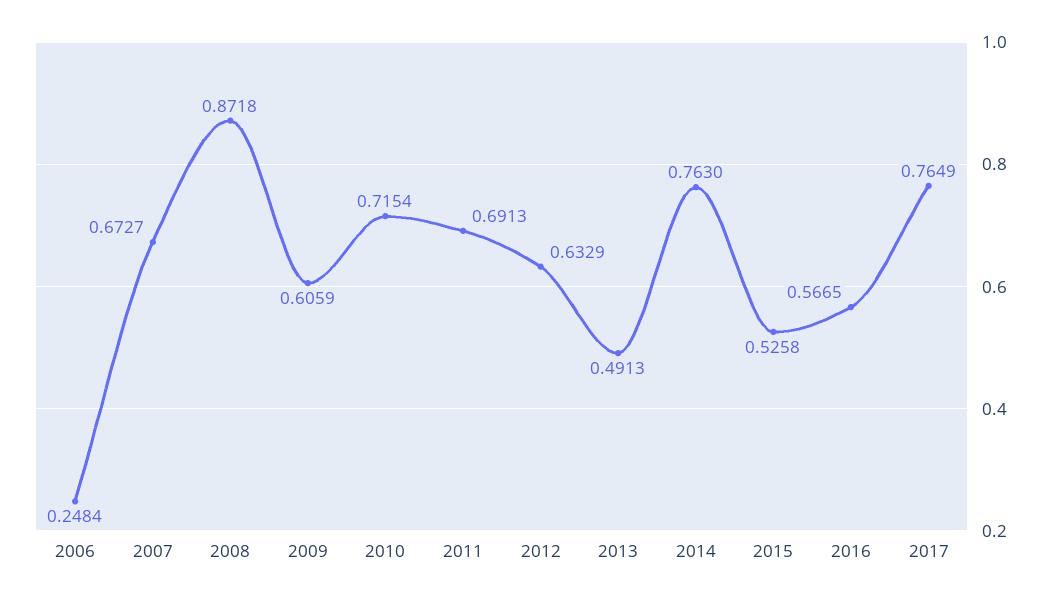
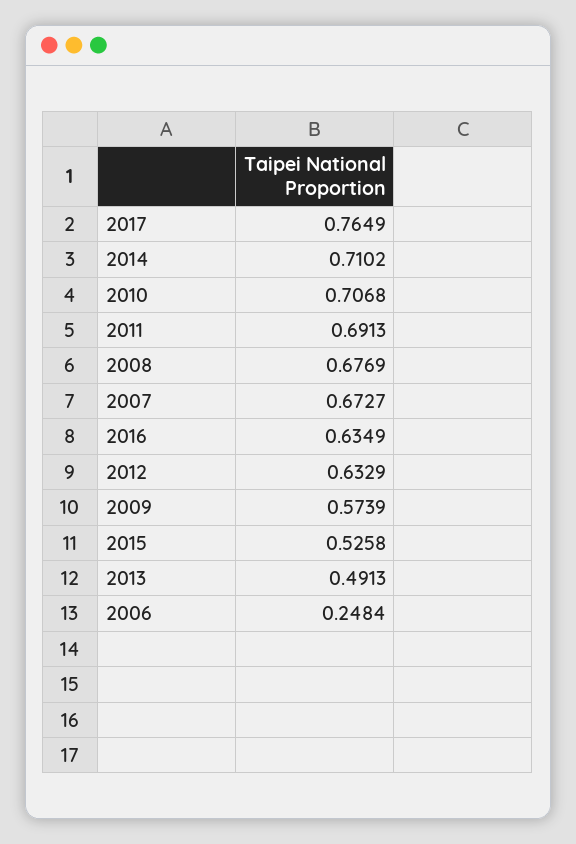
2008: 0.8718 -> 0.6769
2009: 0.6059 -> 0.5739
2010: 0.7154 -> 0.7068
2014: 0.763 -> 0.7102
2016: 0.5665 -> 0.6349

